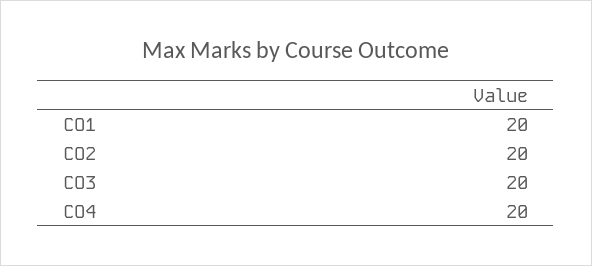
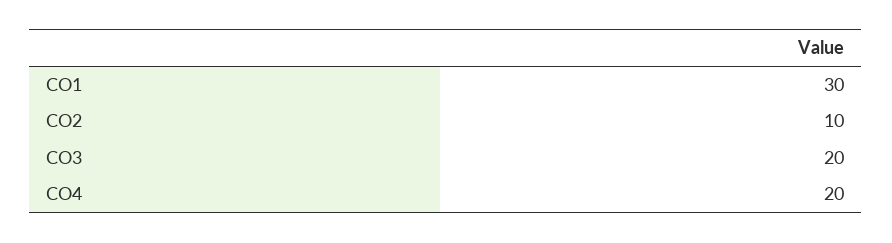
CO1: 20 -> 30
CO2: 20 -> 10

